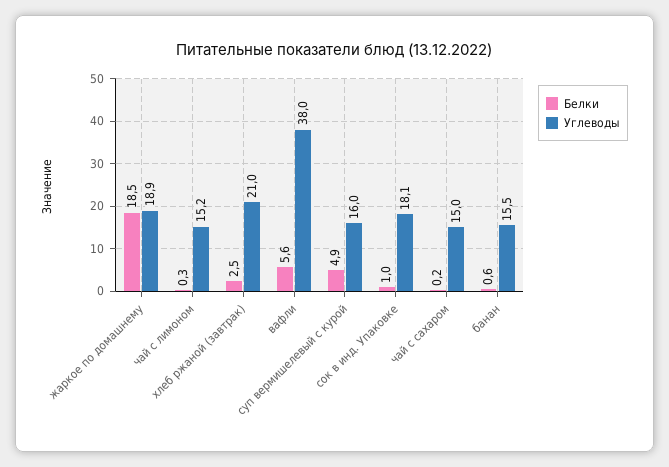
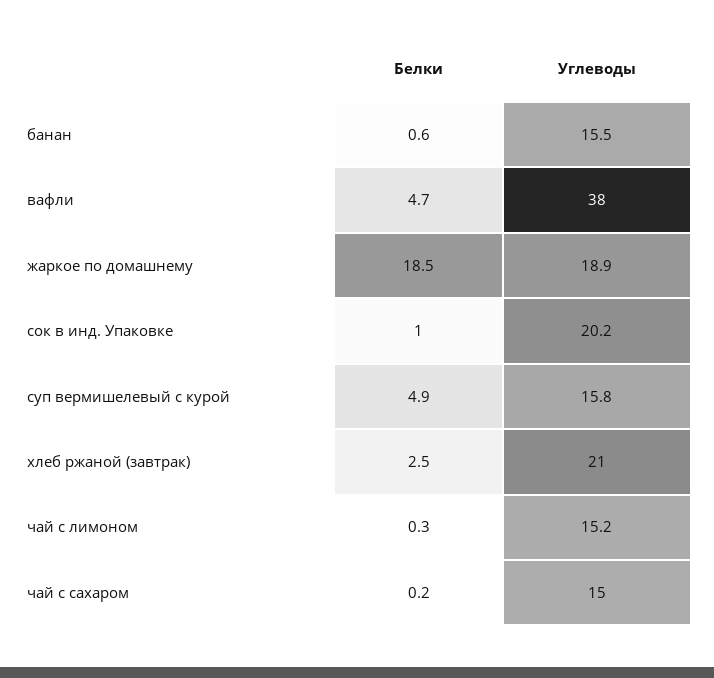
Белки, вафли: 5.6 -> 4.7
Углеводы, суп вермишелевый с курой: 16 -> 15.8
Углеводы, сок в инд. Упаковке: 18.1 -> 20.2

